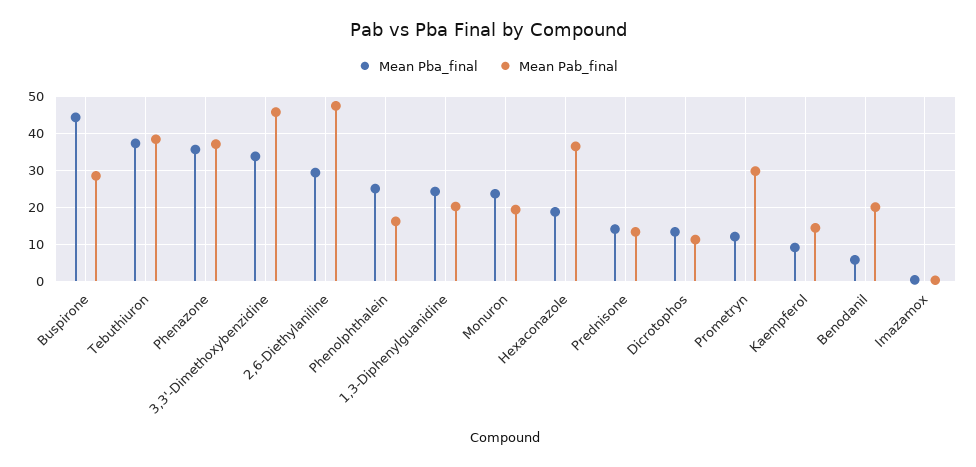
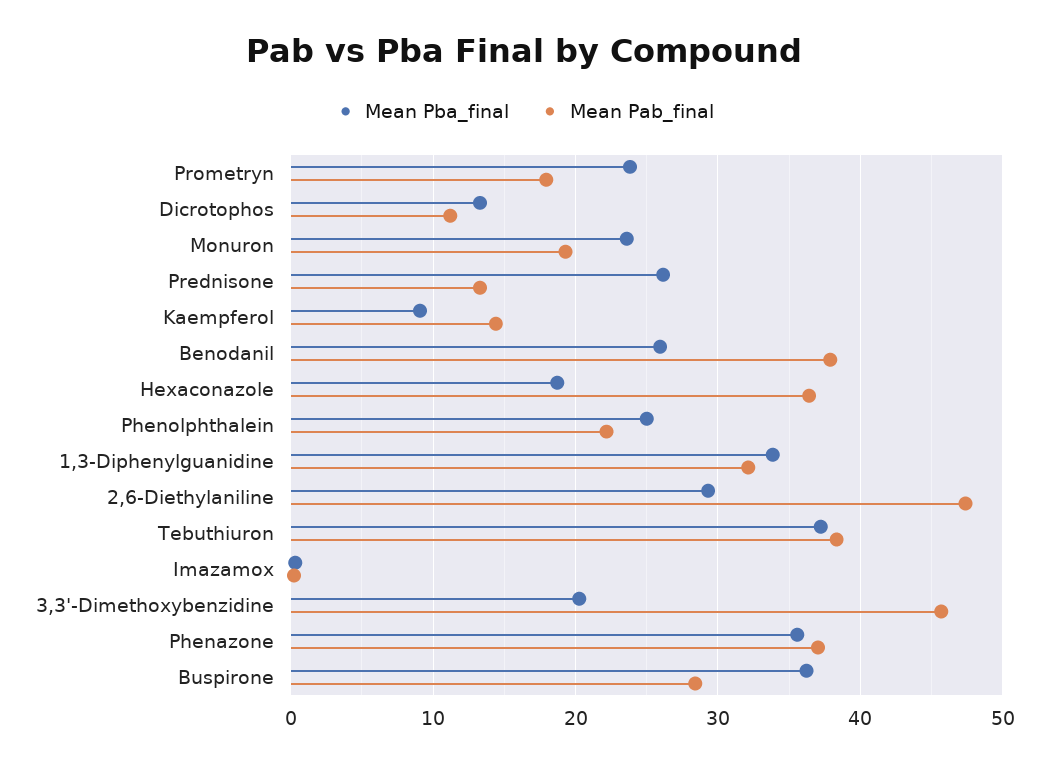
Mean Pba_final, Buspirone: 44 -> 36
Mean Pba_final, 3,3'-Dimethoxybenzidine: 34 -> 20
Mean Pab_final, Phenolphthalein: 16 -> 22
Mean Pba_final, 1,3-Diphenylguanidine: 24 -> 34
Mean Pab_final, 1,3-Diphenylguanidine: 20 -> 32
Mean Pba_final, Prednisone: 14 -> 26
Mean Pba_final, Prometryn: 12 -> 24
Mean Pab_final, Prometryn: 30 -> 18
Mean Pba_final, Benodanil: 6 -> 26
Mean Pab_final, Benodanil: 20 -> 38

